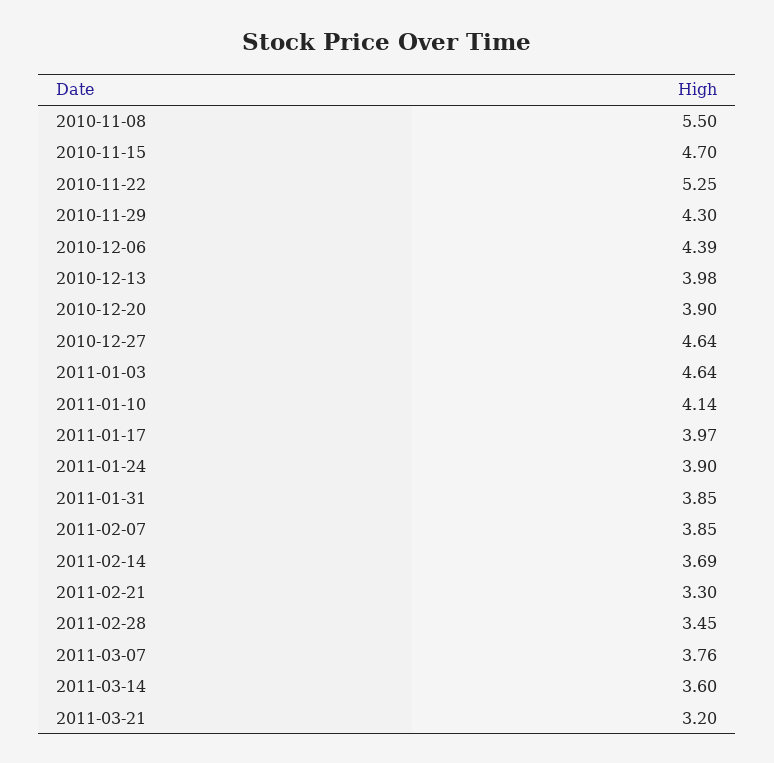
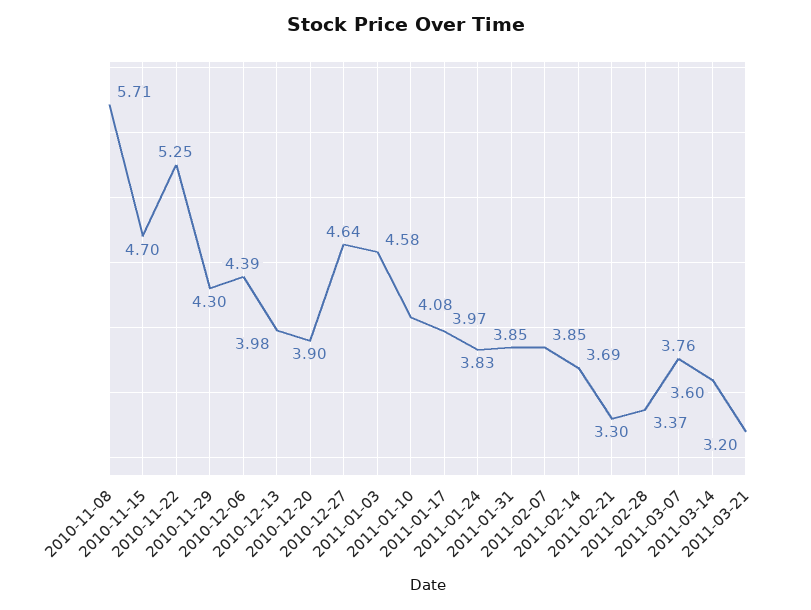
2010-11-08: 5.5 -> 5.71
2011-01-03: 4.64 -> 4.58
2011-01-10: 4.14 -> 4.08
2011-01-24: 3.9 -> 3.83
2011-02-28: 3.45 -> 3.37

